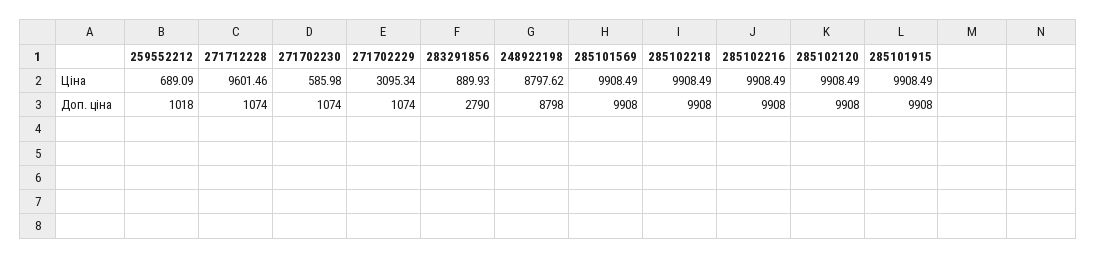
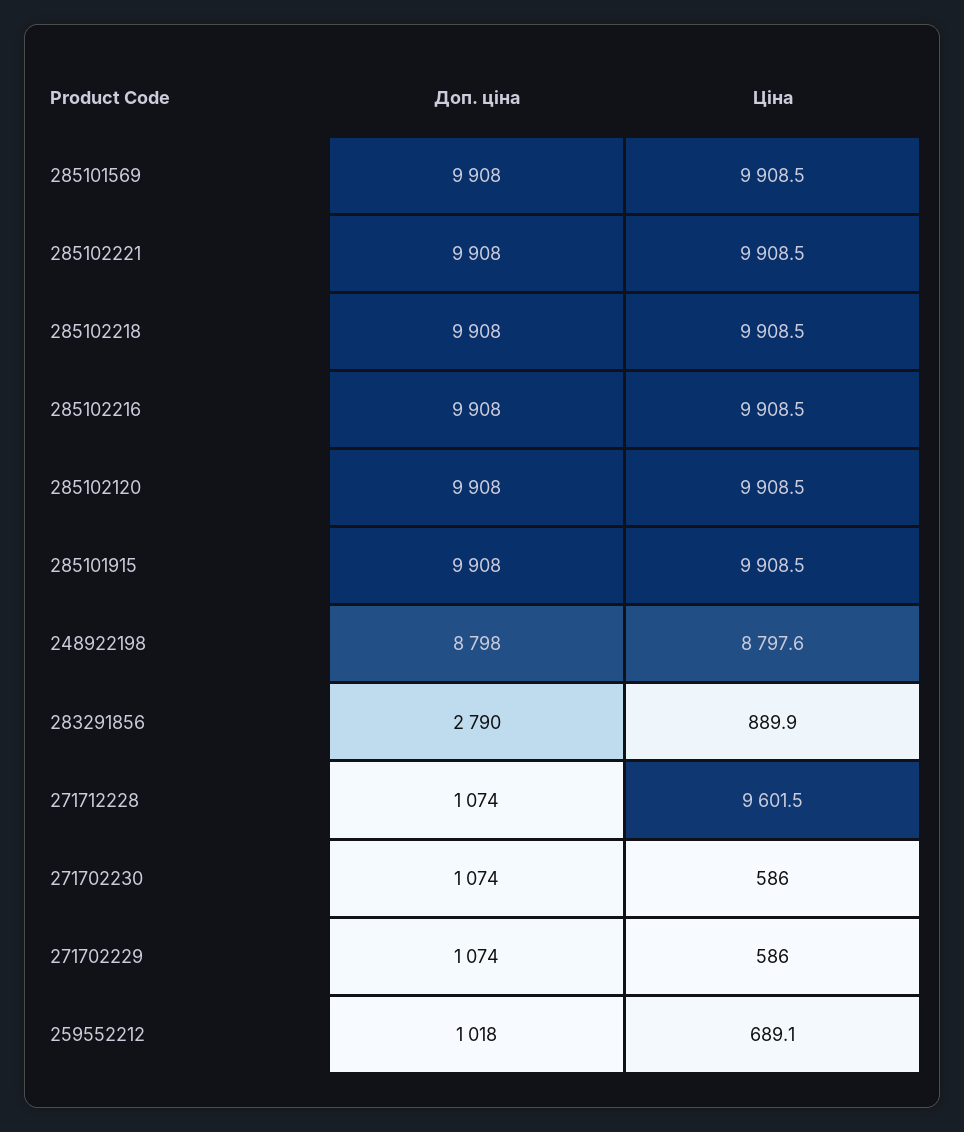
271702229, Ціна: 3095.34 -> 586
285102221, Доп. ціна: none -> 9908
285102221, Ціна: none -> 9908.5

